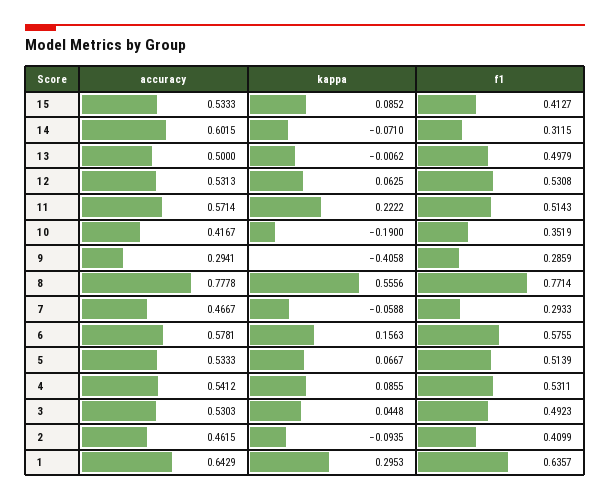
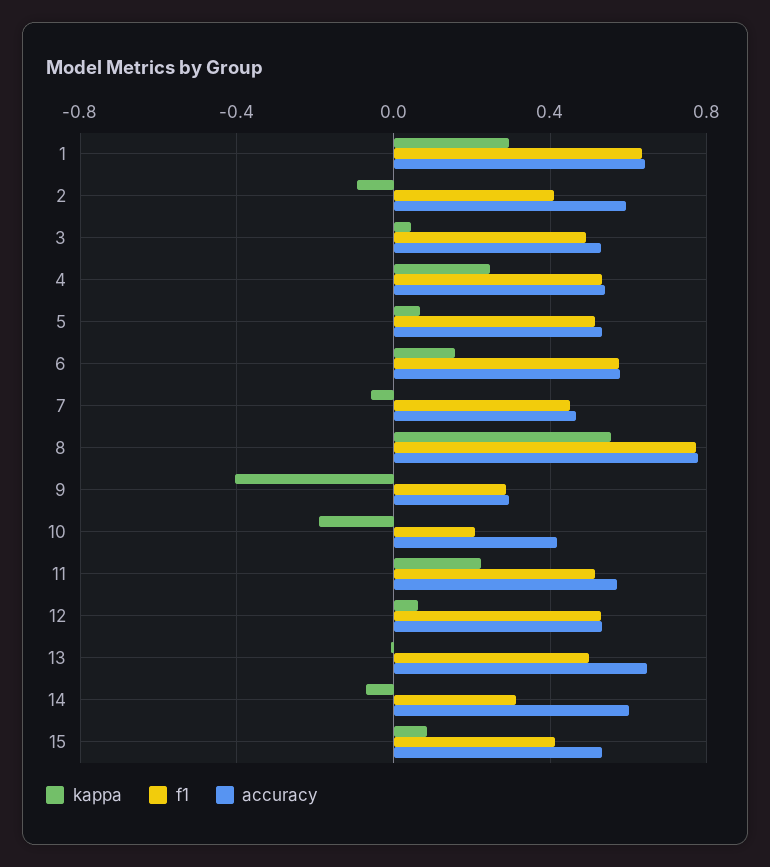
accuracy, 13: 0.5 -> 0.65
f1, 10: 0.3519 -> 0.2
f1, 7: 0.2933 -> 0.45
kappa, 4: 0.0855 -> 0.25
accuracy, 2: 0.4615 -> 0.6

